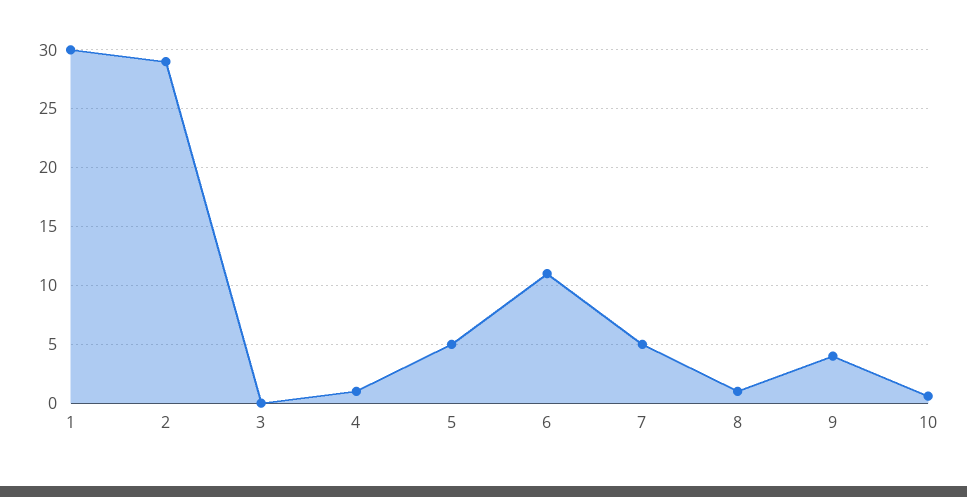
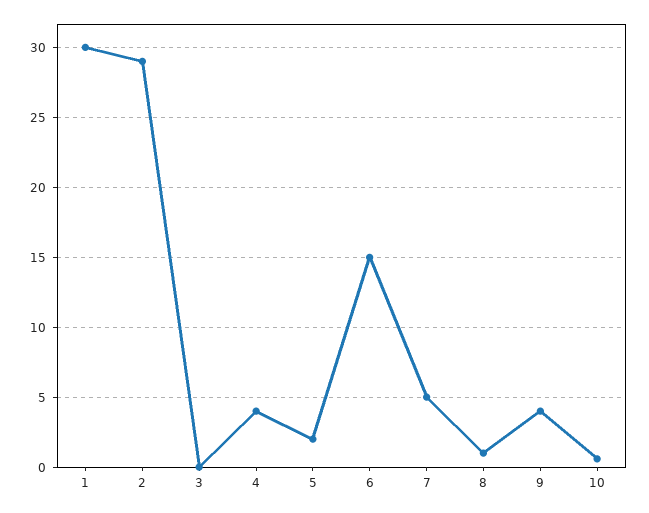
4: 1 -> 4
5: 5 -> 2
6: 11 -> 15

